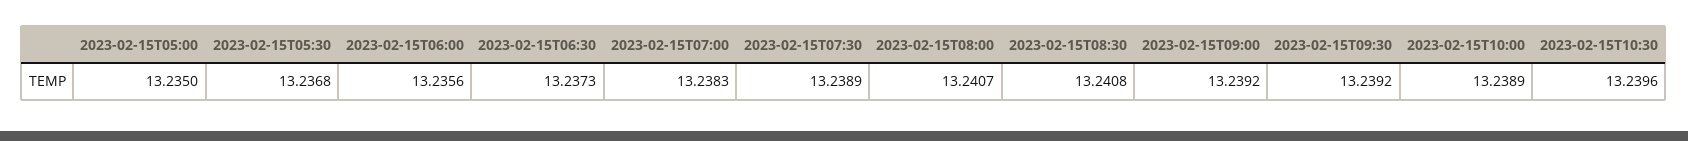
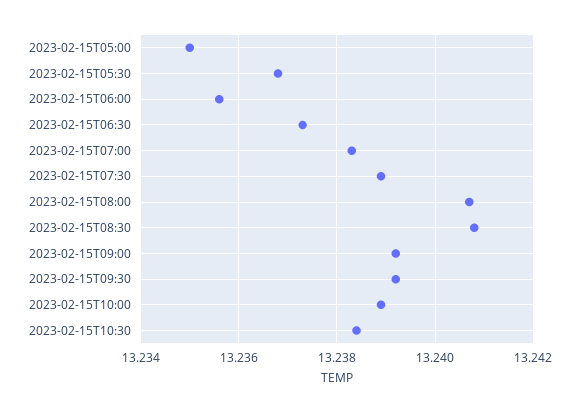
2023-02-15T10:30: 13.2396 -> 13.2385

